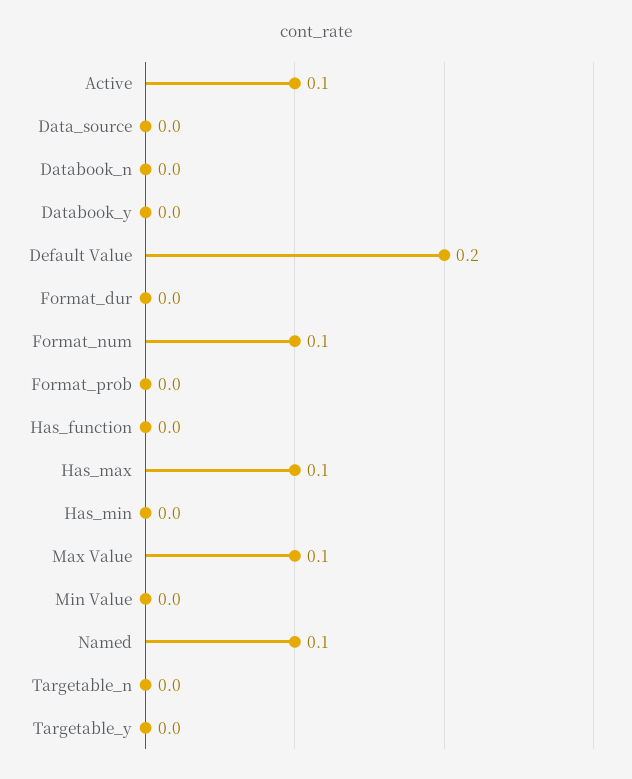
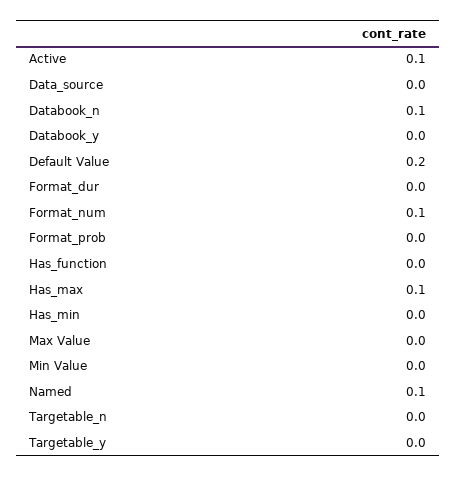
Databook_n: 0 -> 0.1
Max Value: 0.1 -> 0

